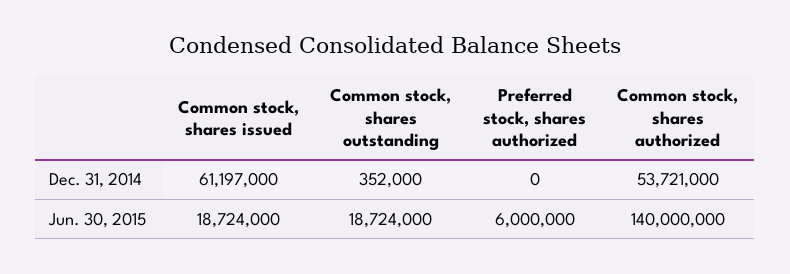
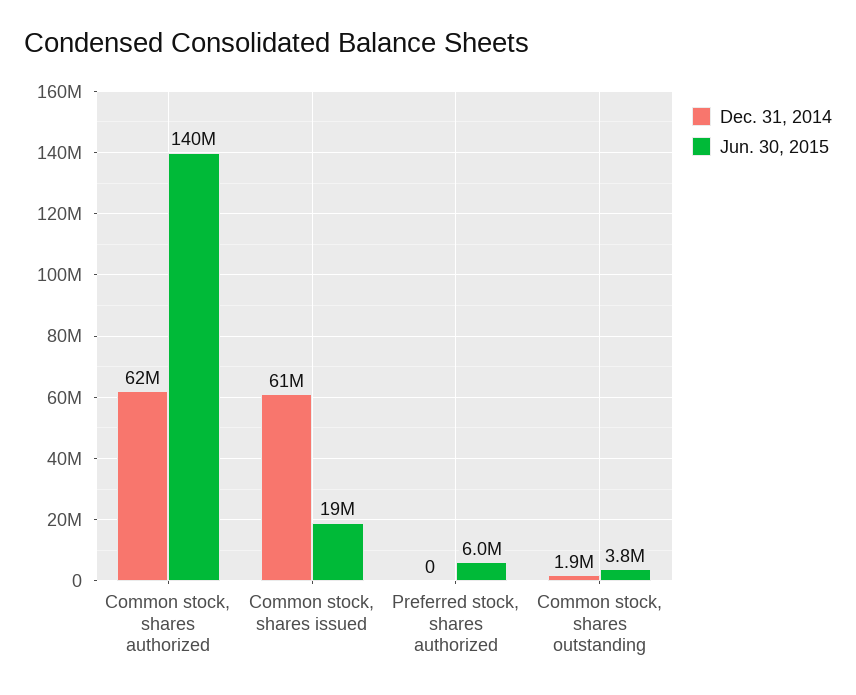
Dec. 31, 2014, Common stock, shares outstanding: 352000 -> 1900000
Dec. 31, 2014, Common stock, shares authorized: 53721000 -> 62000000
Jun. 30, 2015, Common stock, shares outstanding: 18724000 -> 3800000

